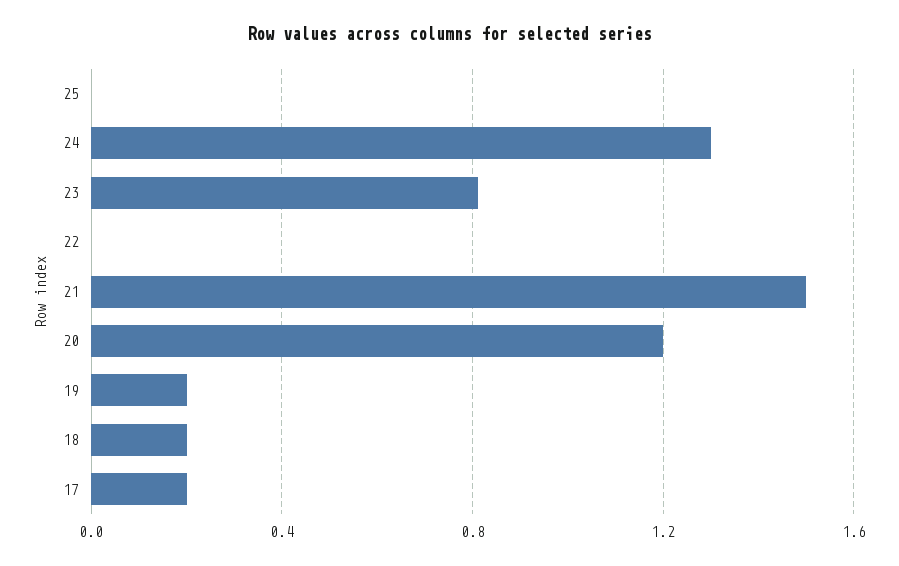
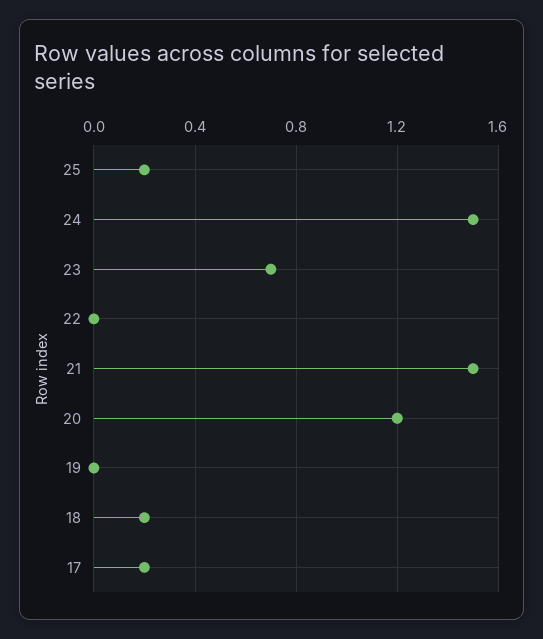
25: 0 -> 0.2
24: 1.3 -> 1.5
23: 0.8 -> 0.7
19: 0.2 -> 0

